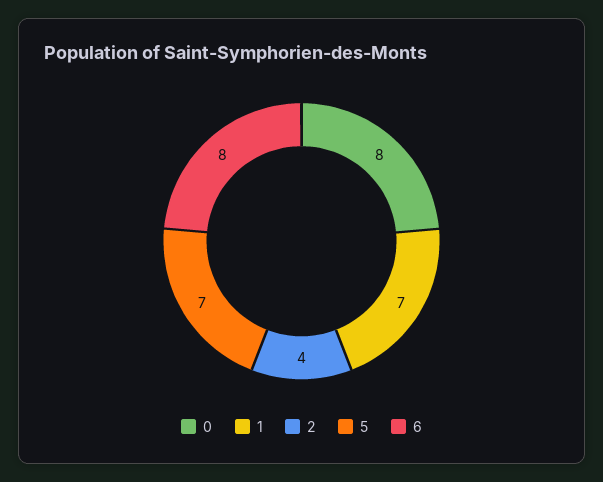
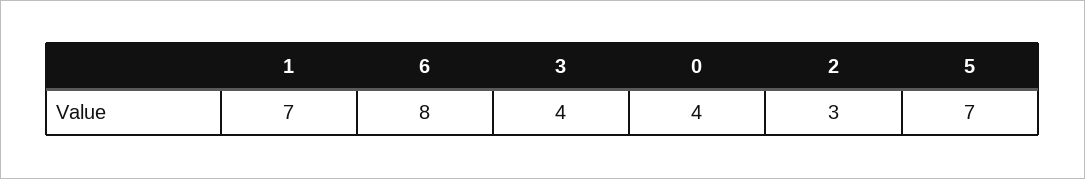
0: 8 -> 4
2: 4 -> 3
3: none -> 4

